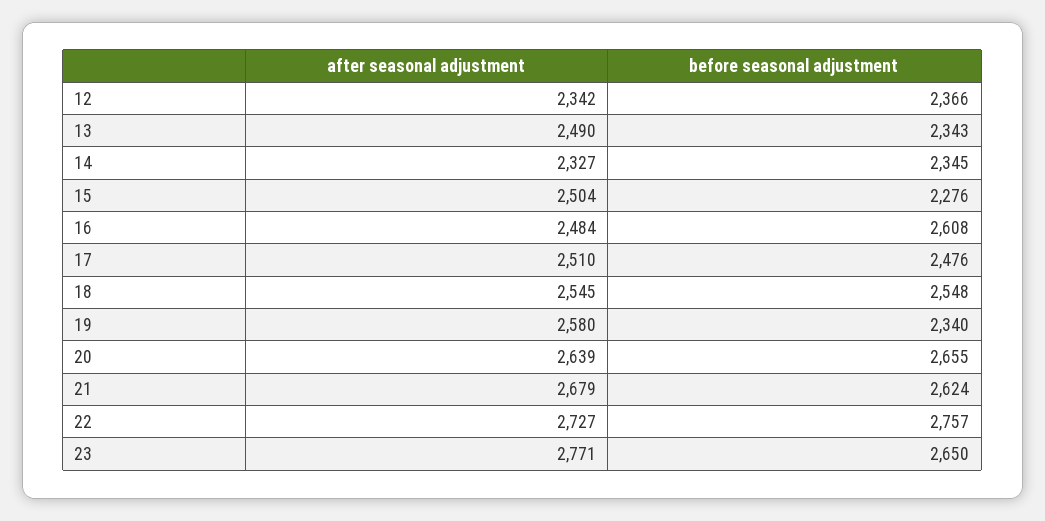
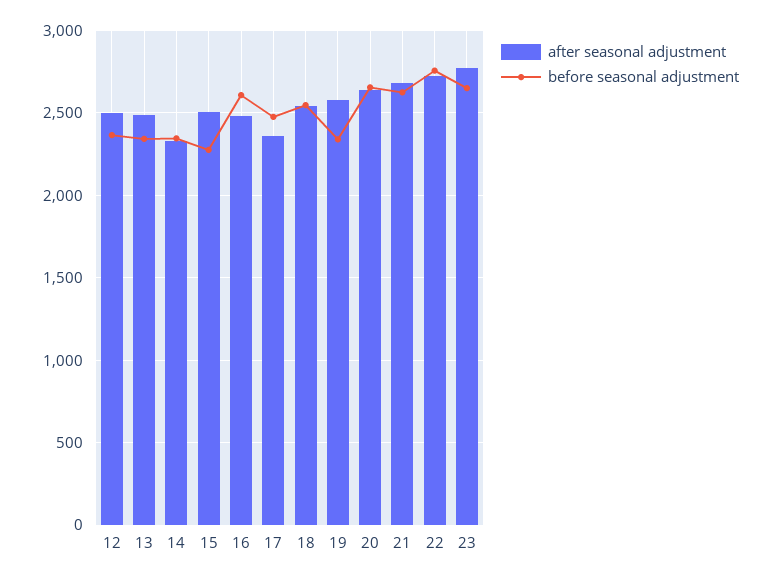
after seasonal adjustment, 12: 2342 -> 2500
after seasonal adjustment, 17: 2510 -> 2350

